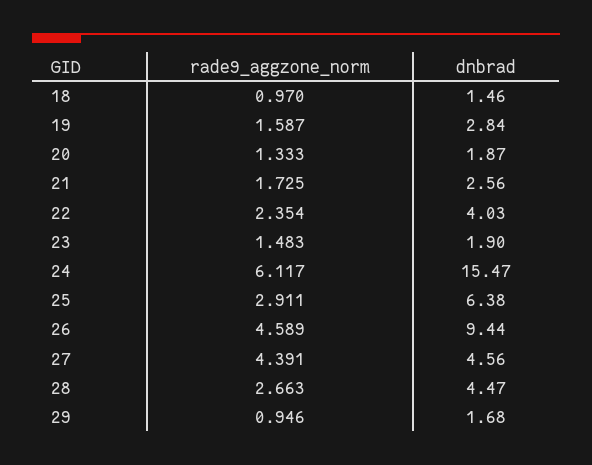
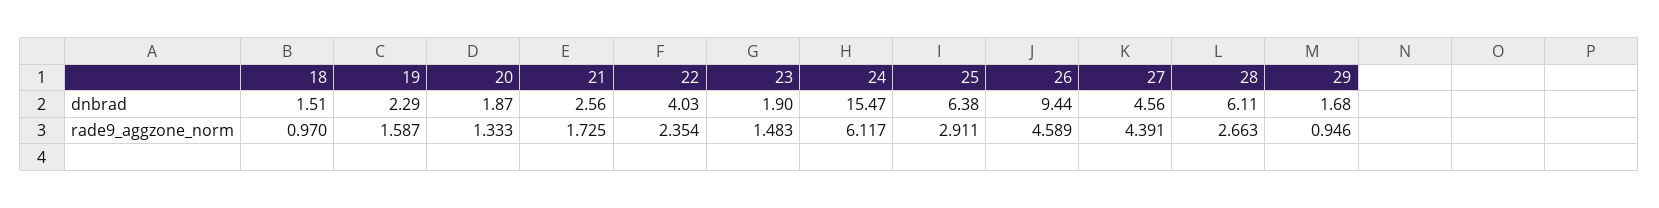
dnbrad, 18: 1.46 -> 1.51
dnbrad, 19: 2.84 -> 2.29
dnbrad, 28: 4.47 -> 6.11

